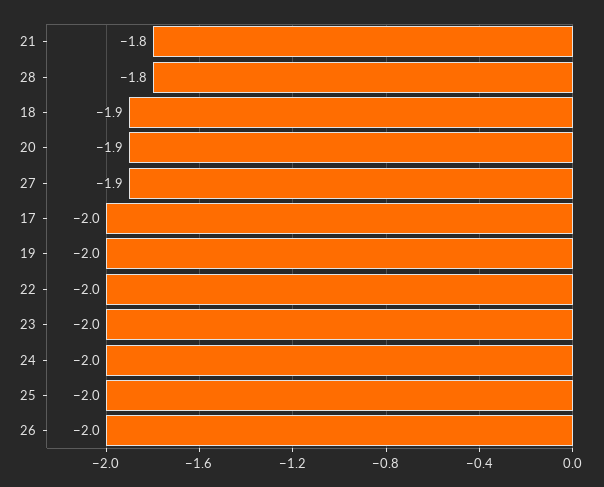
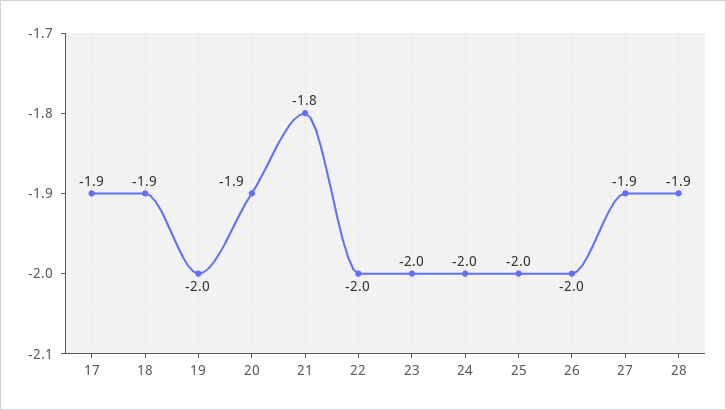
28: -1.8 -> -1.9
17: -2 -> -1.9

